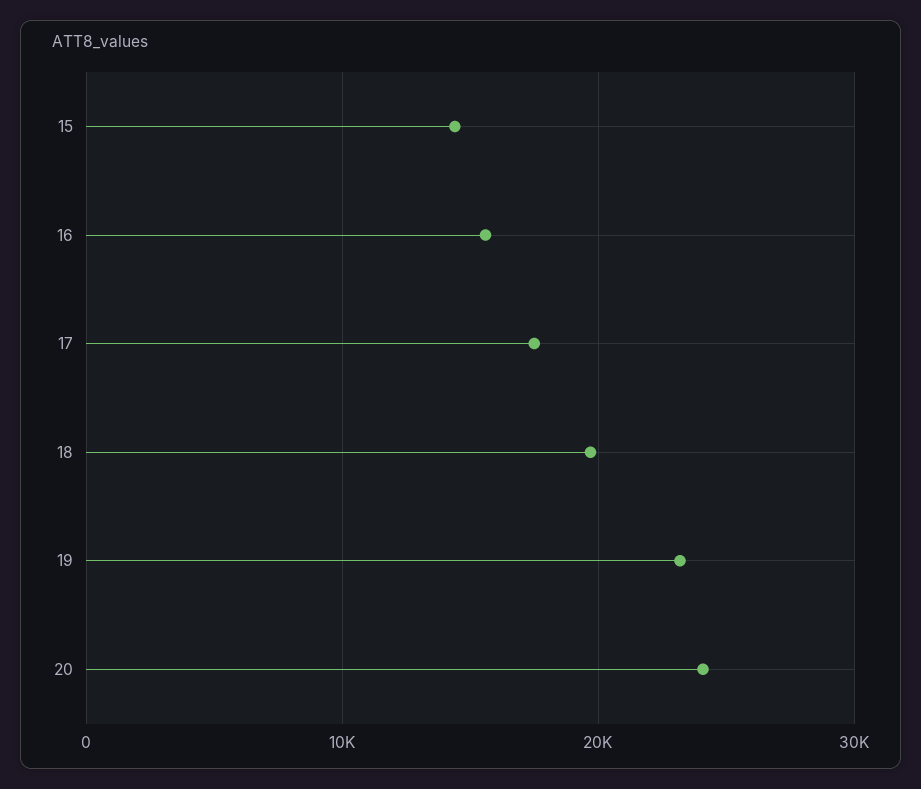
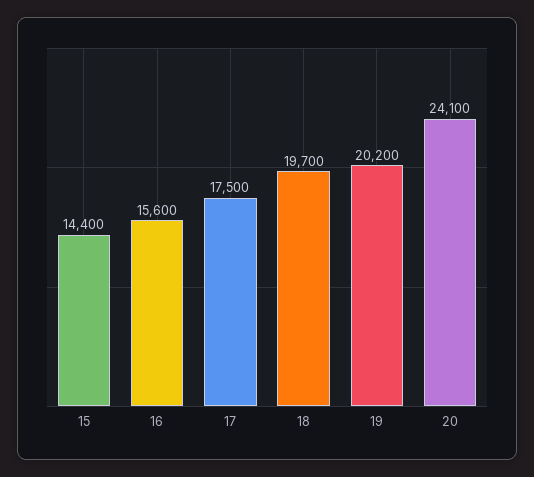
19: 23000 -> 20200

